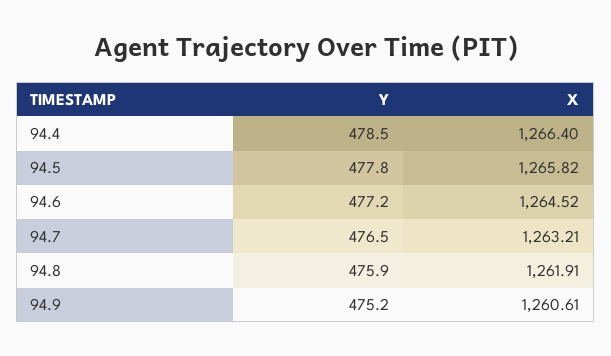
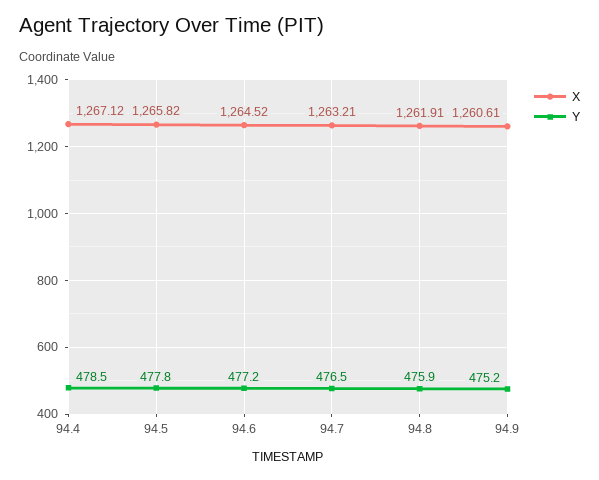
X, 94.4: 1266.4 -> 1267.12

